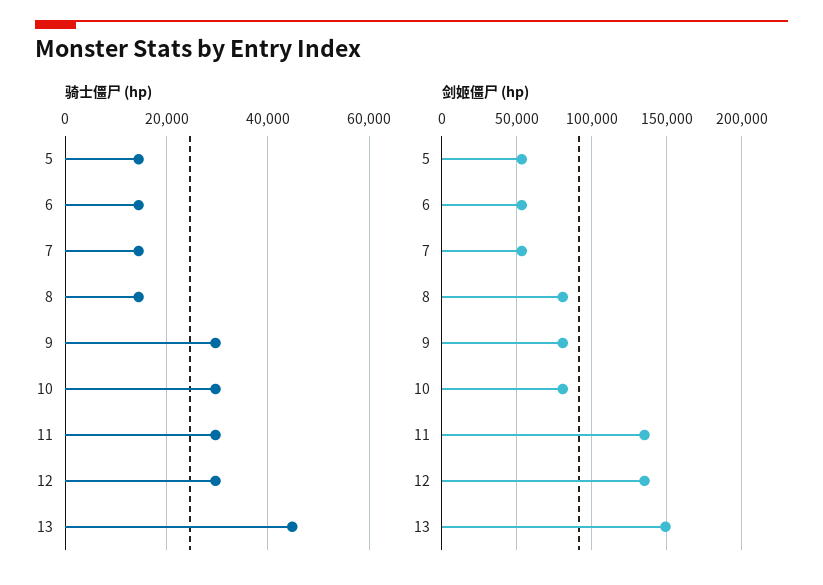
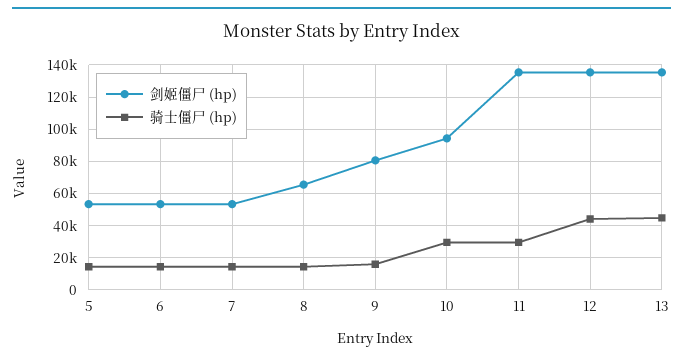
骑士僵尸 (hp), 9: 30000 -> 15000
骑士僵尸 (hp), 12: 30000 -> 45000
剑姬僵尸 (hp), 8: 80000 -> 65000
剑姬僵尸 (hp), 10: 80000 -> 95000
剑姬僵尸 (hp), 13: 150000 -> 135000

